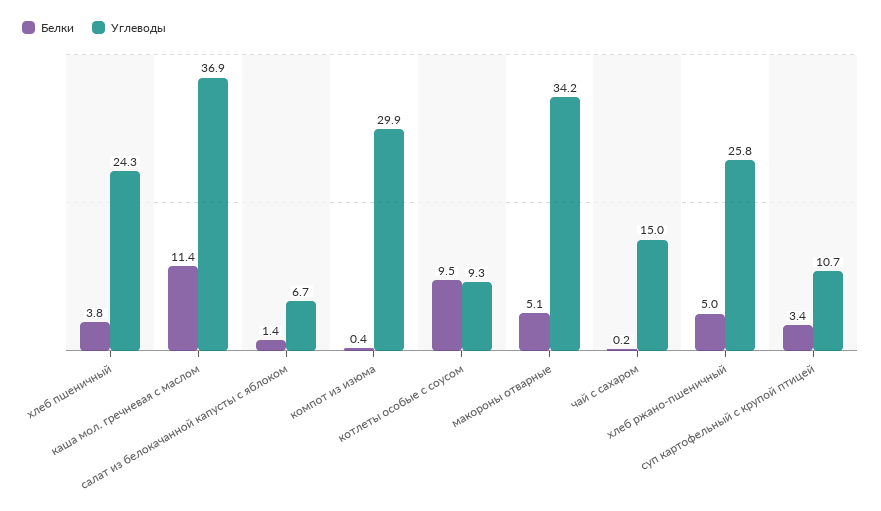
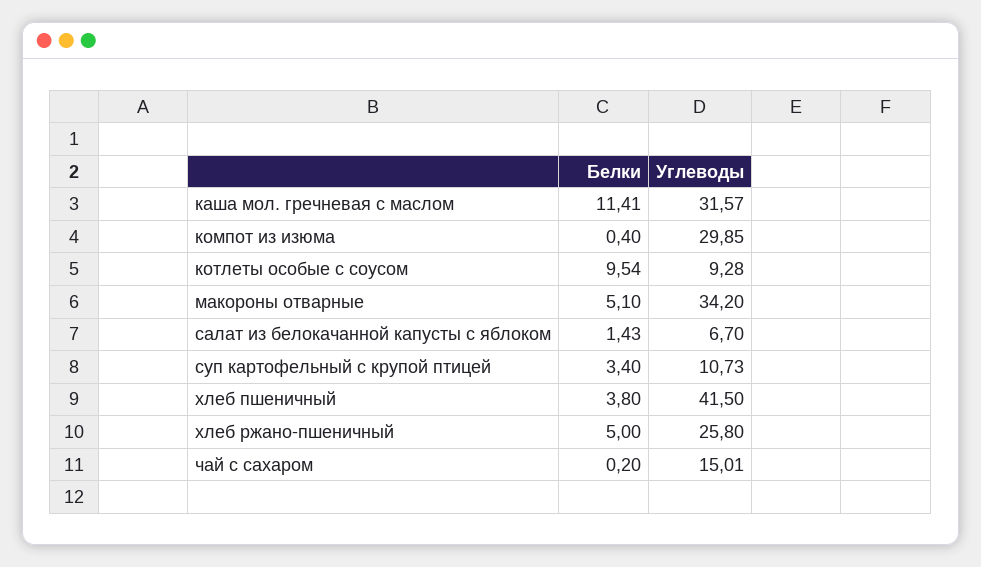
Углеводы, хлеб пшеничный: 24.3 -> 41.5
Углеводы, каша мол. гречневая с маслом: 36.9 -> 31.57

